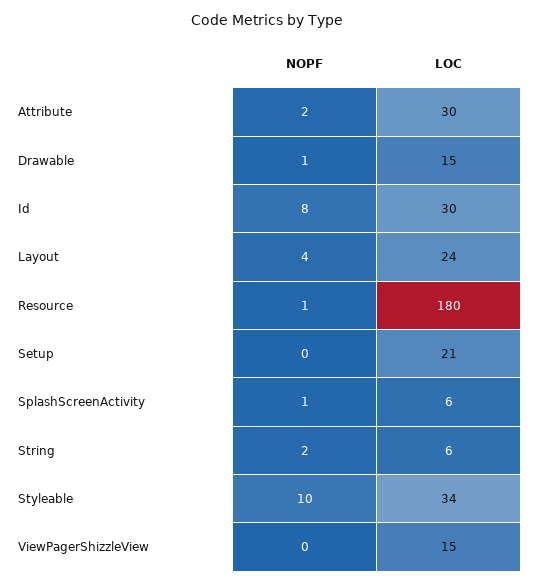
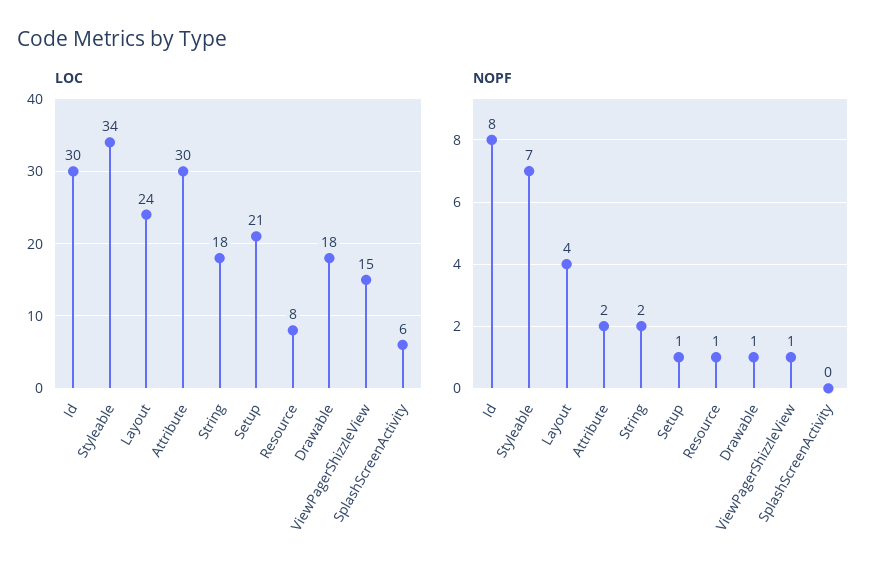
LOC, Drawable: 15 -> 18
LOC, Resource: 180 -> 8
NOPF, Setup: 0 -> 1
NOPF, SplashScreenActivity: 1 -> 0
LOC, String: 6 -> 18
NOPF, Styleable: 10 -> 7
NOPF, ViewPagerShizzleView: 0 -> 1

